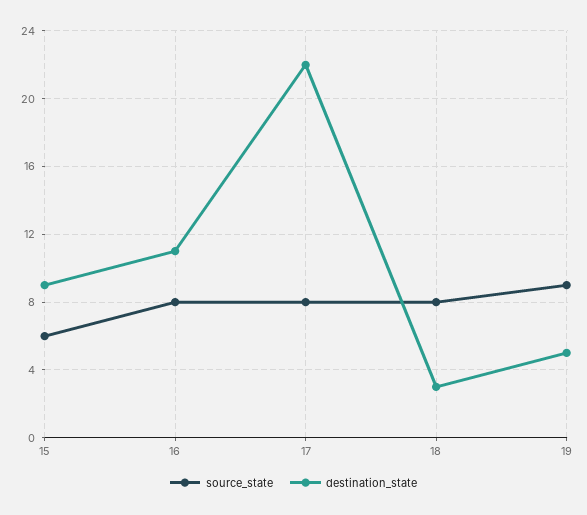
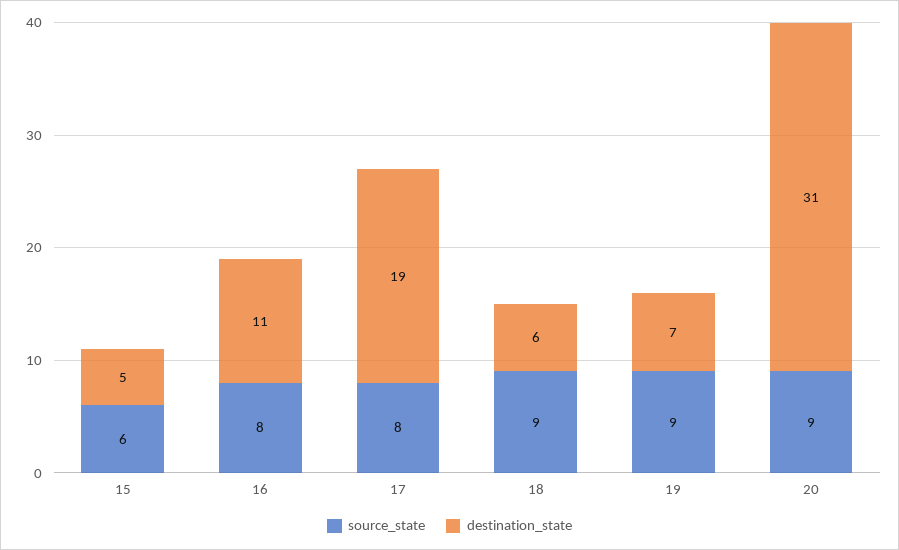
destination_state, 15: 9 -> 5
destination_state, 17: 22 -> 19
source_state, 18: 8 -> 9
destination_state, 18: 3 -> 6
destination_state, 19: 5 -> 7
source_state, 20: none -> 9
destination_state, 20: none -> 31

